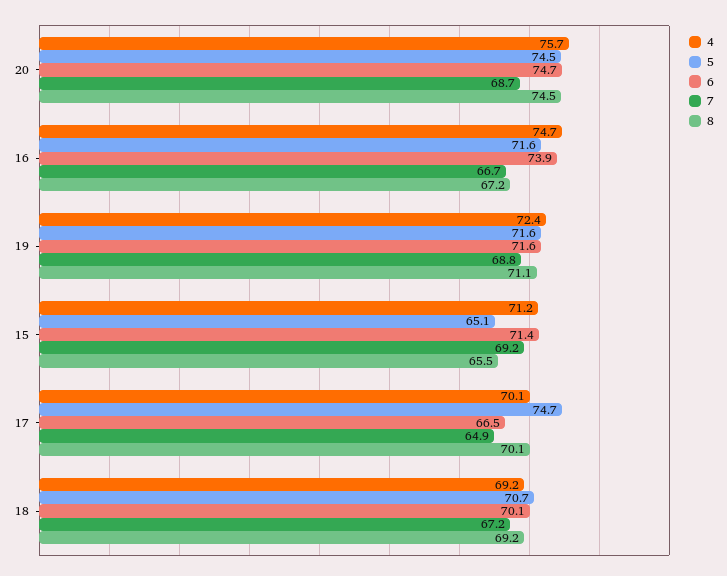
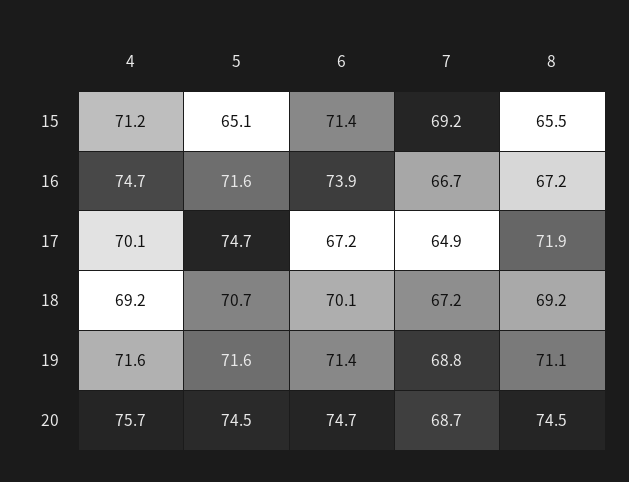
4, 19: 72.4 -> 71.6
6, 19: 71.6 -> 71.4
6, 17: 66.5 -> 67.2
8, 17: 70.1 -> 71.9

